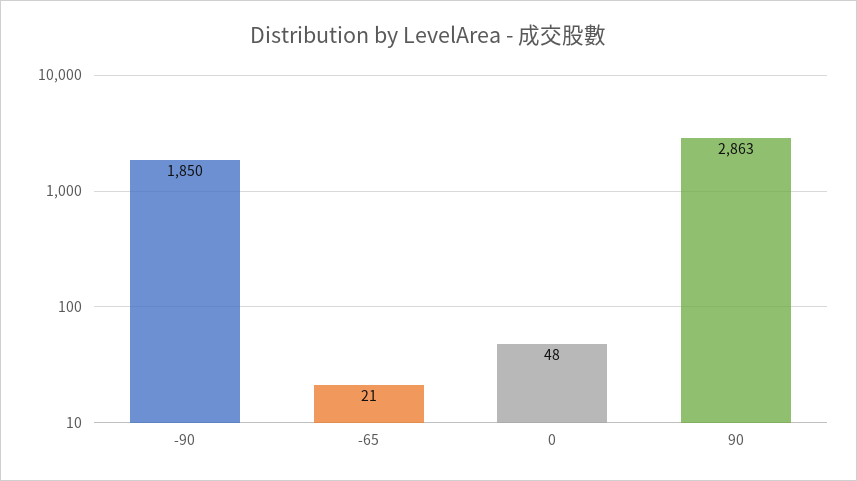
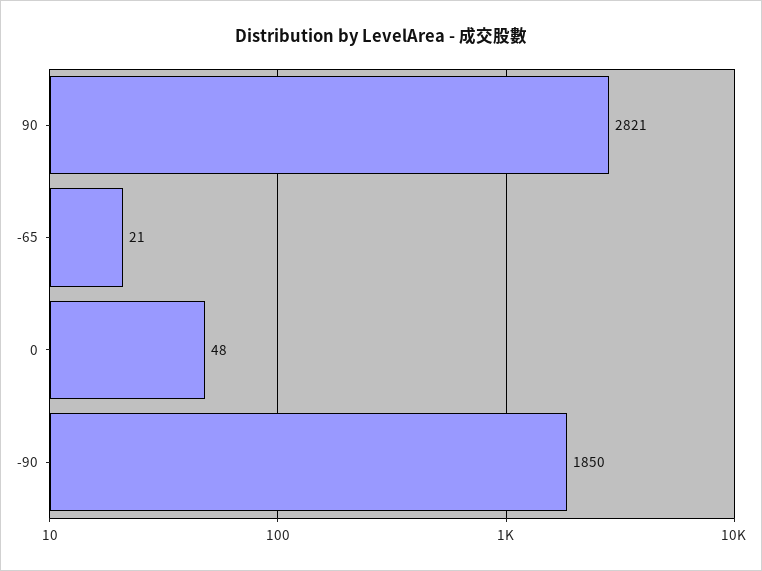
90: 2863 -> 2821

